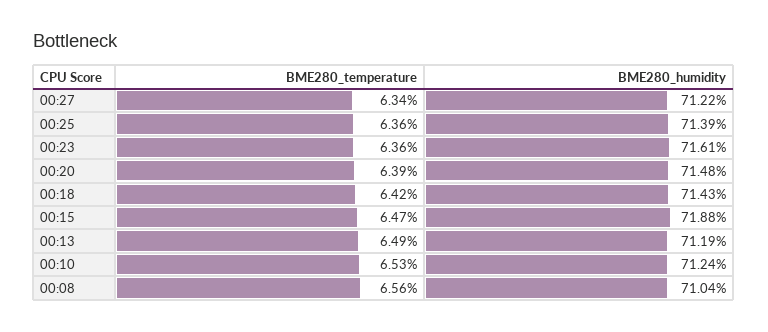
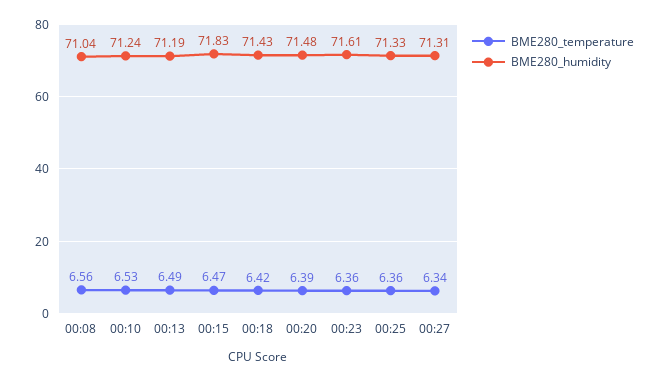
BME280_humidity, 00:27: 71.22 -> 71.31
BME280_humidity, 00:25: 71.39 -> 71.33
BME280_humidity, 00:15: 71.88 -> 71.83

